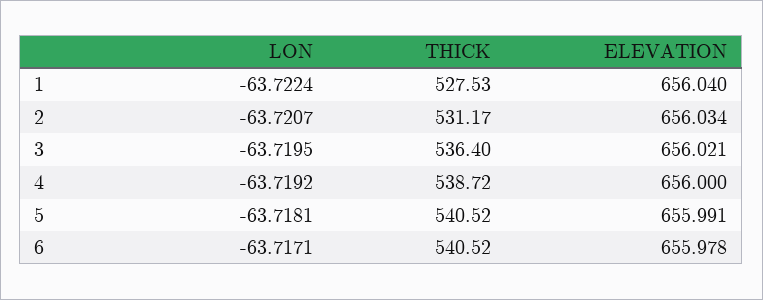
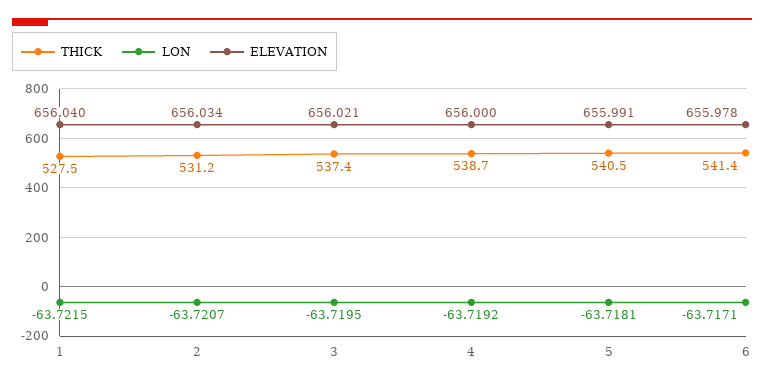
LON, 1: -63.7224 -> -63.7215
THICK, 3: 536.4 -> 537.4
THICK, 6: 540.52 -> 541.4

